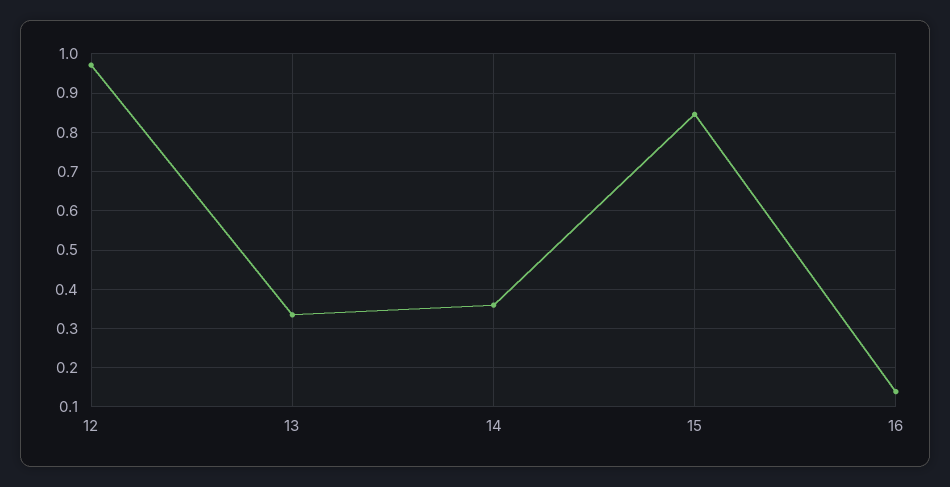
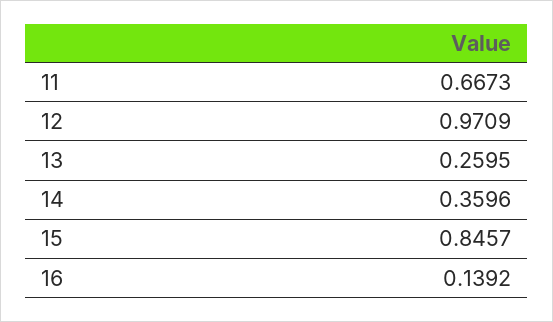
13: 0.34 -> 0.2595
11: none -> 0.6673

